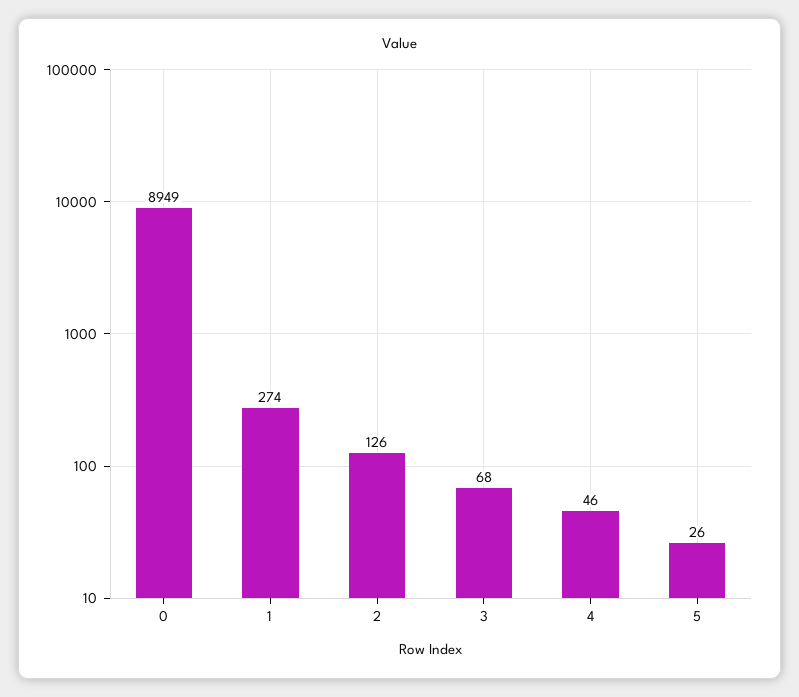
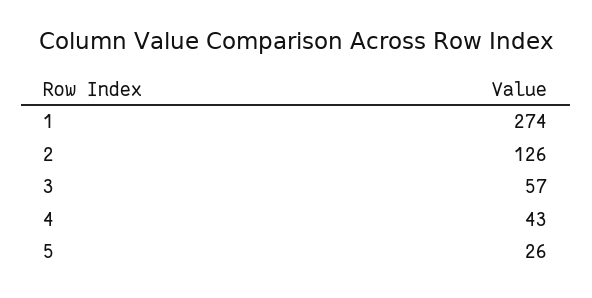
0: 8949 -> none
3: 68 -> 57
4: 46 -> 43

